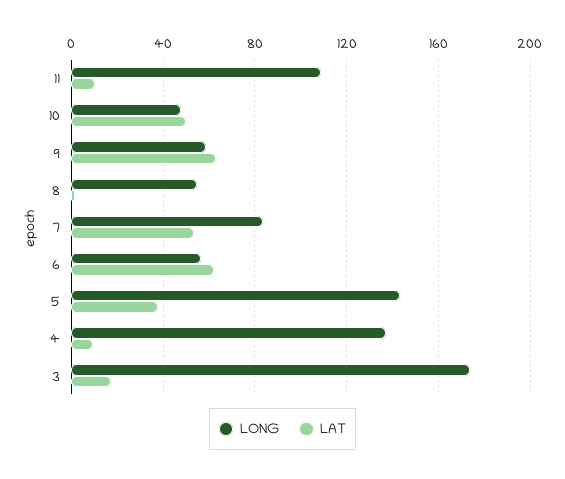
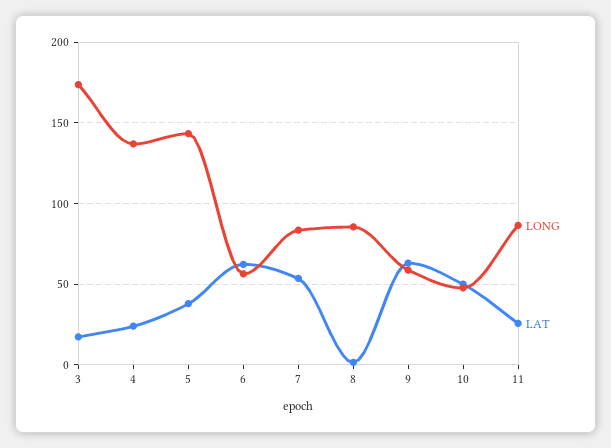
LONG, 11: 110 -> 85
LAT, 11: 10 -> 25
LONG, 8: 55 -> 85
LAT, 4: 10 -> 25

